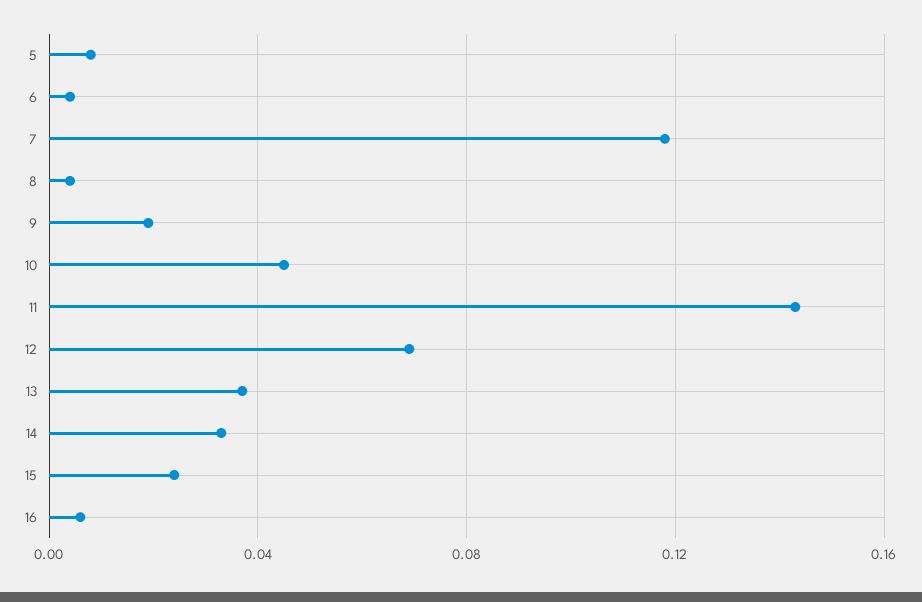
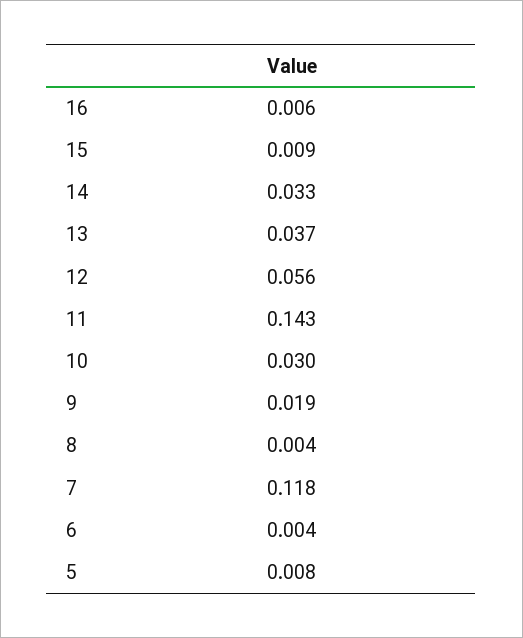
10: 0.045 -> 0.03
12: 0.07 -> 0.056
15: 0.025 -> 0.009

